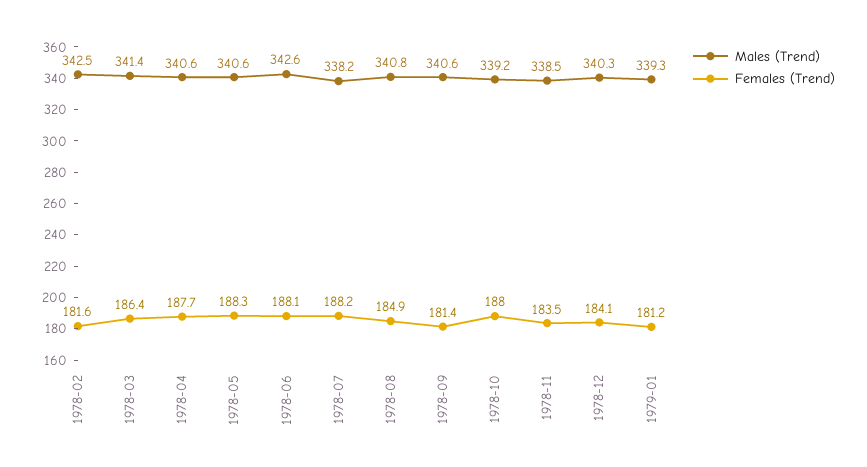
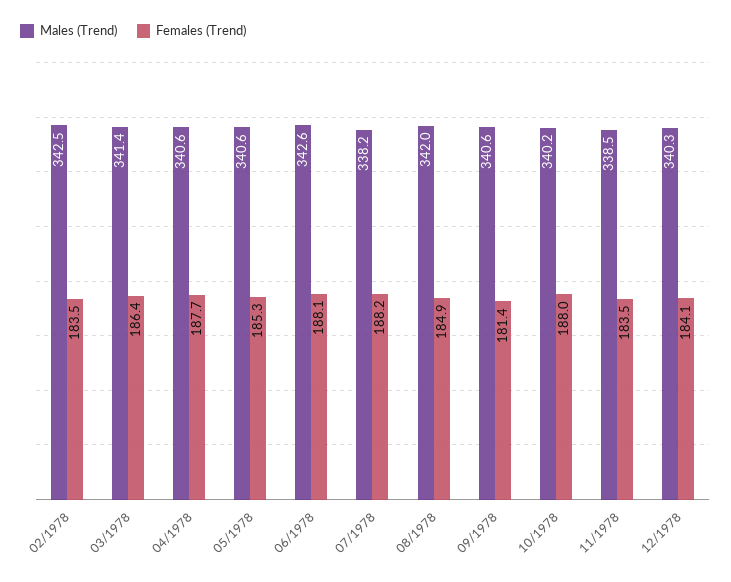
Females (Trend), 1978-02: 181.6 -> 183.5
Females (Trend), 1978-05: 188.3 -> 185.3
Males (Trend), 1978-08: 340.8 -> 342
Males (Trend), 1978-10: 339.2 -> 340.2
Males (Trend), 1979-01: 339.3 -> none
Females (Trend), 1979-01: 181.2 -> none

